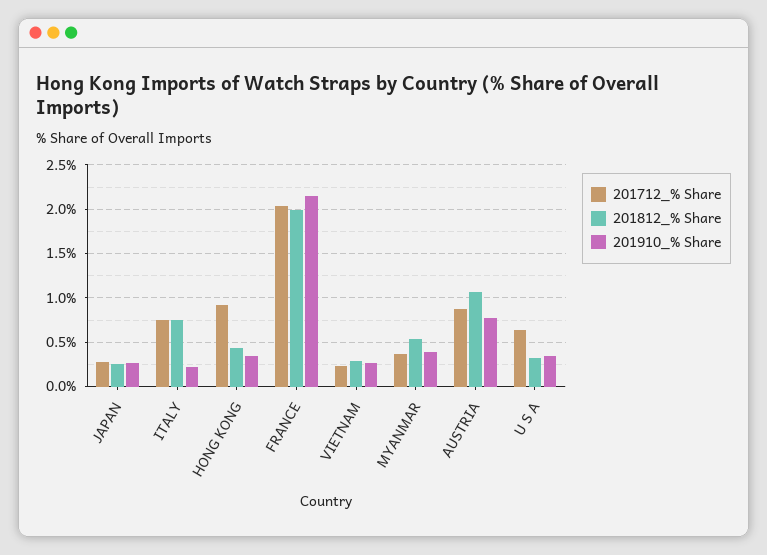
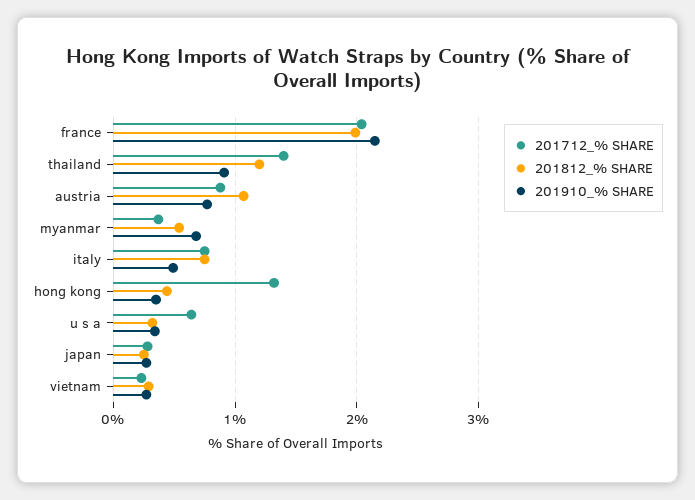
201910_% Share, ITALY: 0.2 -> 0.5
201712_% Share, HONG KONG: 0.9 -> 1.3
201910_% Share, MYANMAR: 0.4 -> 0.7
201712_% Share, thailand: none -> 1.4
201812_% Share, thailand: none -> 1.2
201910_% Share, thailand: none -> 0.9

